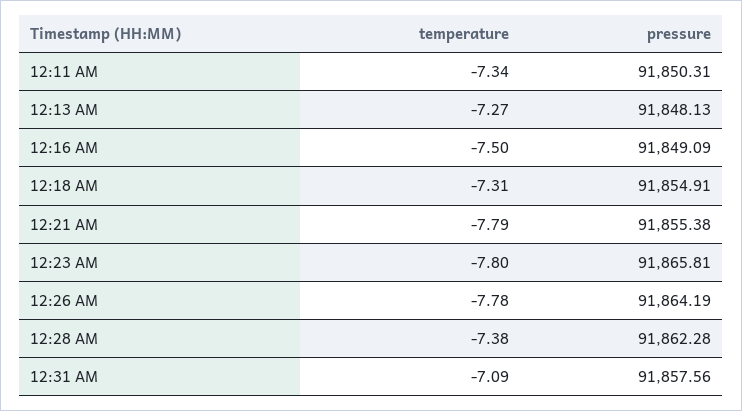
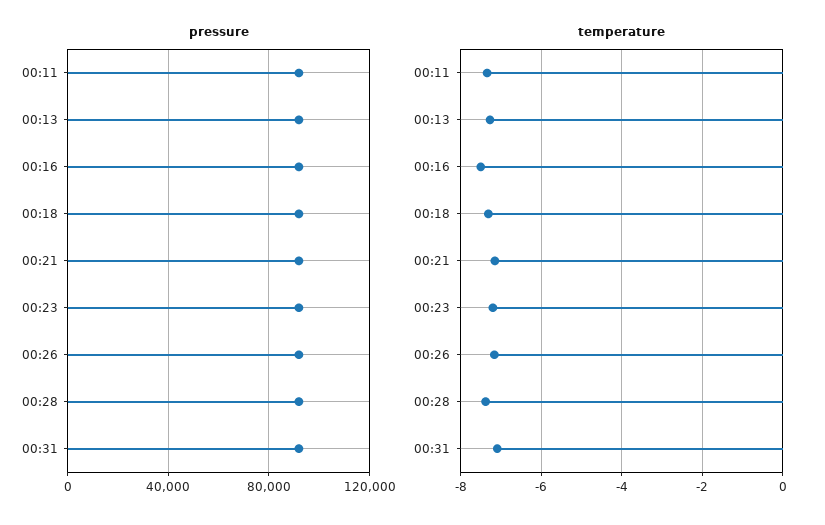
temperature, 12:21 AM: -7.79 -> -7.2
temperature, 12:23 AM: -7.8 -> -7.2
temperature, 12:26 AM: -7.78 -> -7.2

